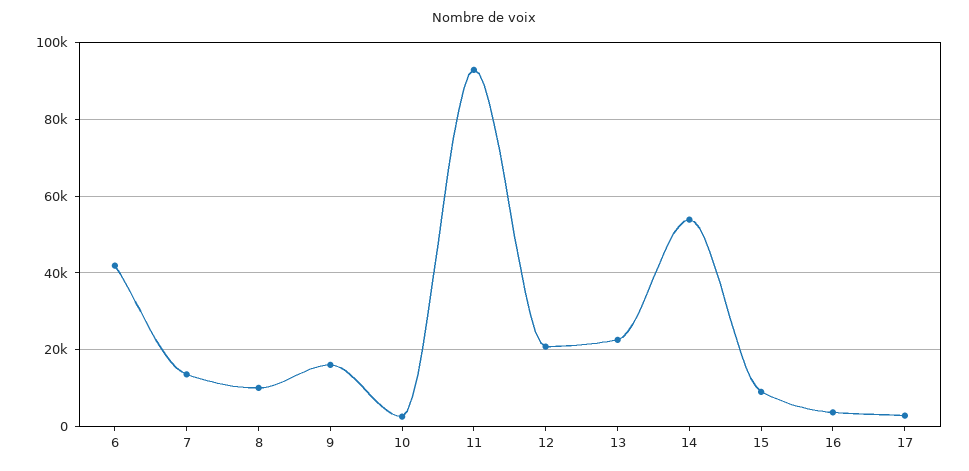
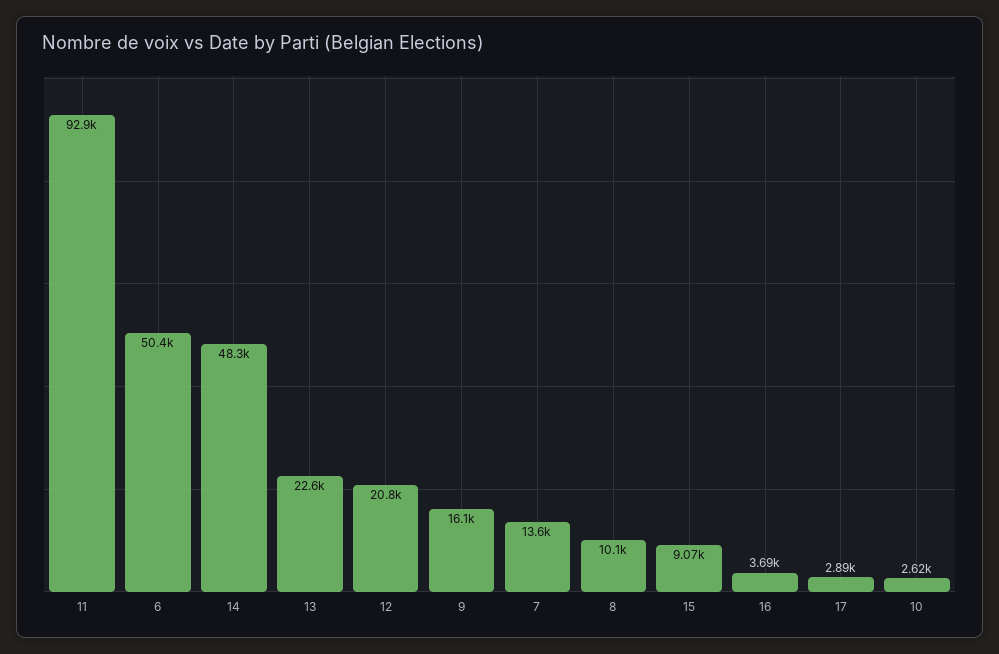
6: 42000 -> 50400
14: 54000 -> 48300

